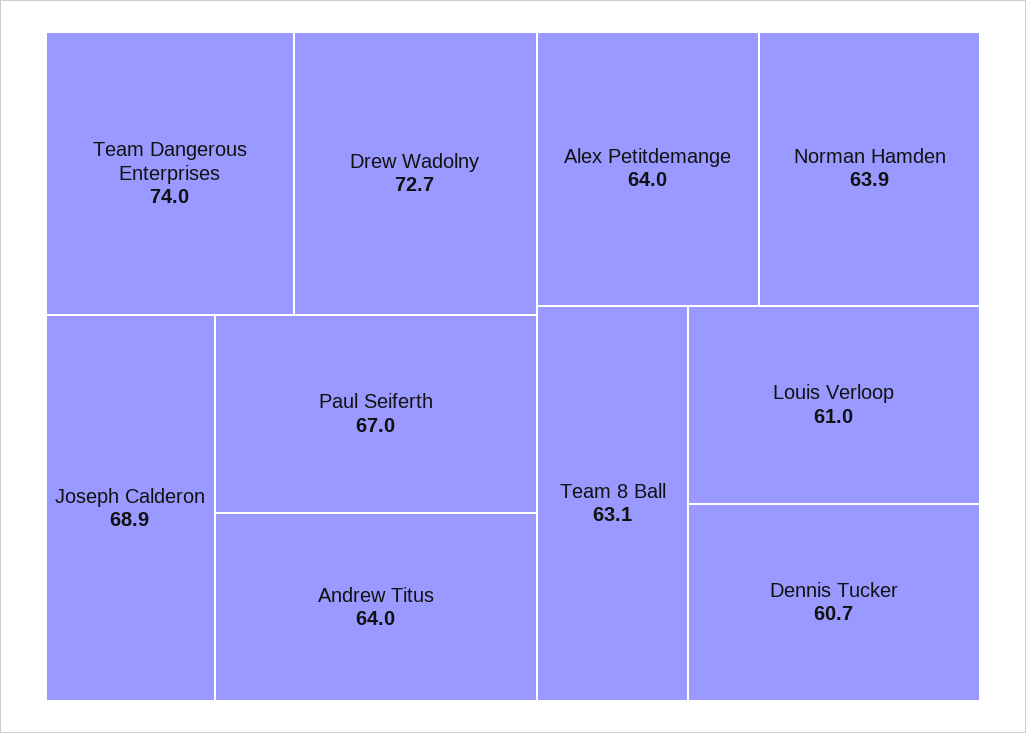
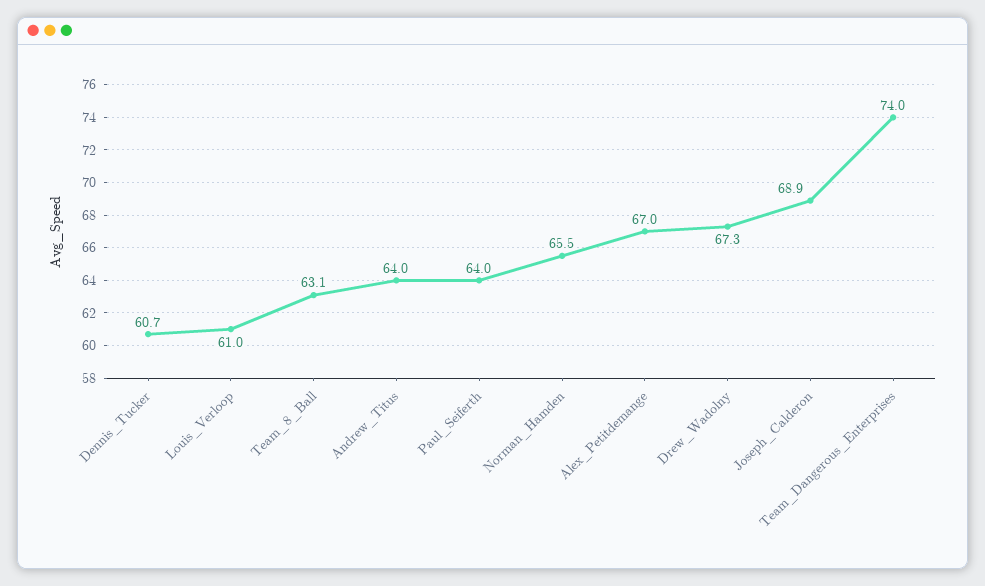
Drew Wadolny: 72.7 -> 67.3
Paul Seiferth: 67 -> 64
Alex Petitdemange: 64 -> 67
Norman Hamden: 63.9 -> 65.5

